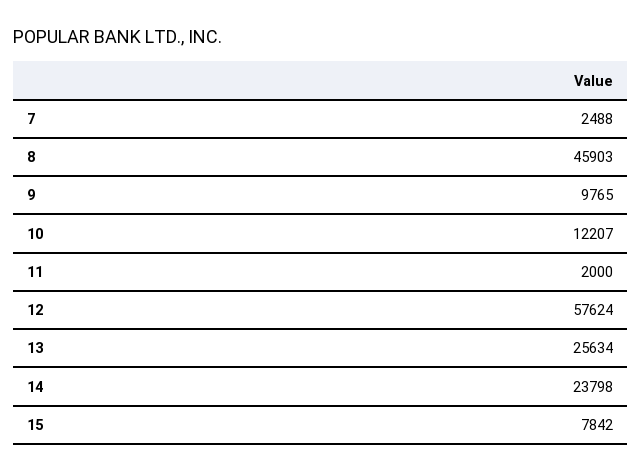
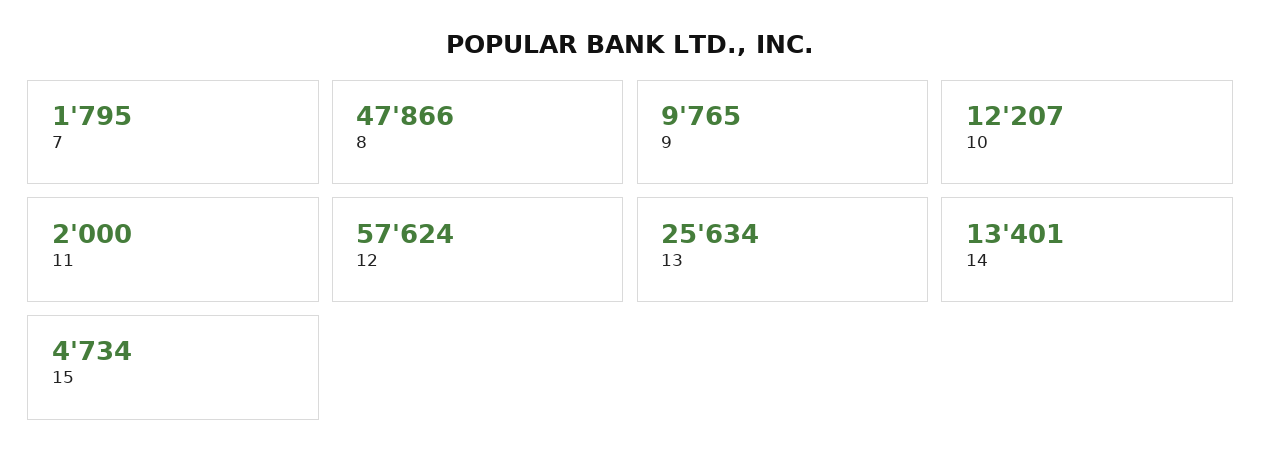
7: 2488 -> 1795
8: 45903 -> 47866
14: 23798 -> 13401
15: 7842 -> 4734

